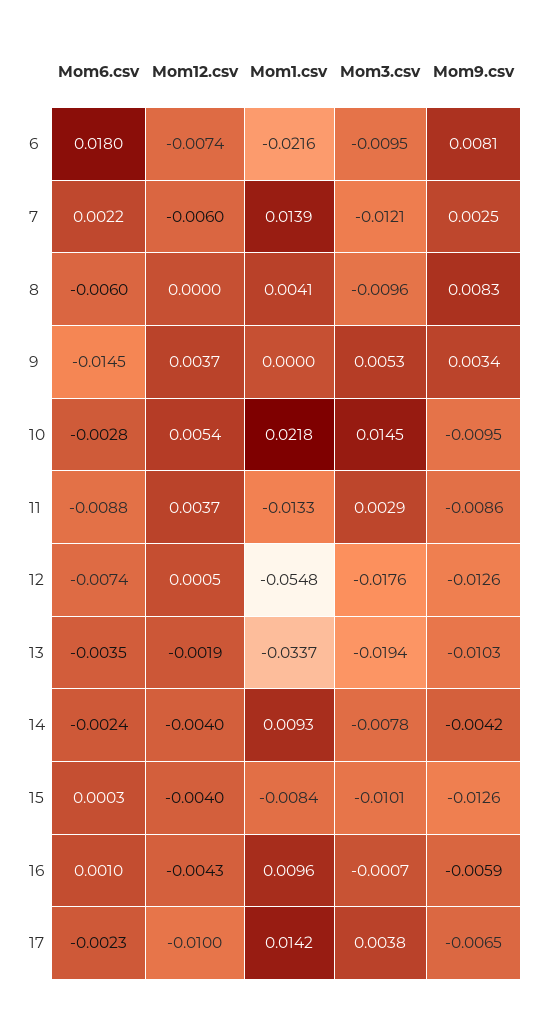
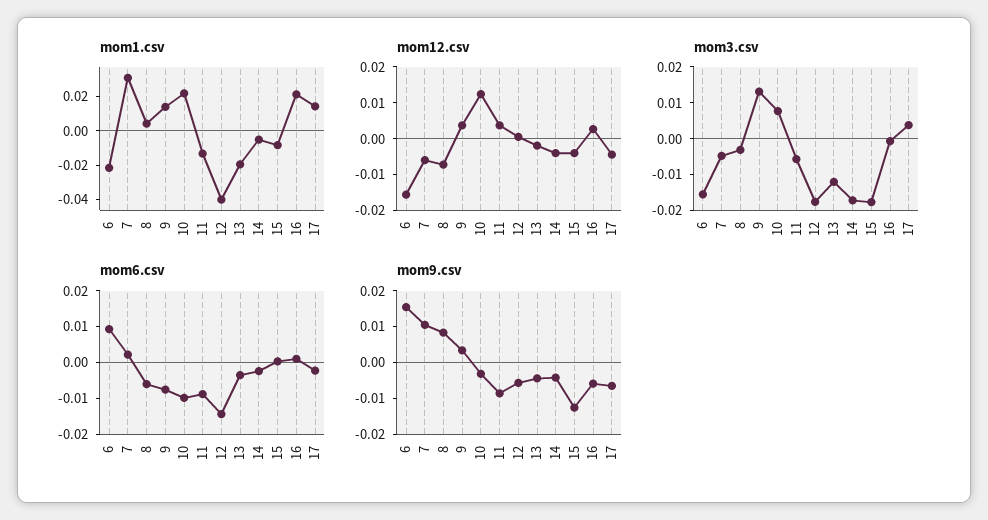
Mom6.csv, 6: 0.018 -> 0.01
Mom12.csv, 6: -0.0074 -> -0.015
Mom3.csv, 6: -0.0095 -> -0.015
Mom9.csv, 6: 0.0081 -> 0.015
Mom1.csv, 7: 0.0139 -> 0.03
Mom3.csv, 7: -0.0121 -> -0.005
Mom9.csv, 7: 0.0025 -> 0.01
Mom12.csv, 8: 0 -> -0.0075
Mom3.csv, 8: -0.0096 -> -0.0025
Mom6.csv, 9: -0.0145 -> -0.0075
Mom1.csv, 9: 0 -> 0.015
Mom3.csv, 9: 0.0053 -> 0.0125
Mom6.csv, 10: -0.0028 -> -0.01
Mom12.csv, 10: 0.0054 -> 0.0125
Mom3.csv, 10: 0.0145 -> 0.0075
Mom9.csv, 10: -0.0095 -> -0.0025
Mom3.csv, 11: 0.0029 -> -0.005
Mom6.csv, 12: -0.0074 -> -0.015
Mom1.csv, 12: -0.0548 -> -0.04
Mom9.csv, 12: -0.0126 -> -0.005
Mom1.csv, 13: -0.0337 -> -0.02
Mom3.csv, 13: -0.0194 -> -0.0125
Mom9.csv, 13: -0.0103 -> -0.005
Mom1.csv, 14: 0.0093 -> -0.005
Mom3.csv, 14: -0.0078 -> -0.0175
Mom3.csv, 15: -0.0101 -> -0.0175
Mom12.csv, 16: -0.0043 -> 0.0025
Mom1.csv, 16: 0.0096 -> 0.02
Mom12.csv, 17: -0.01 -> -0.005

